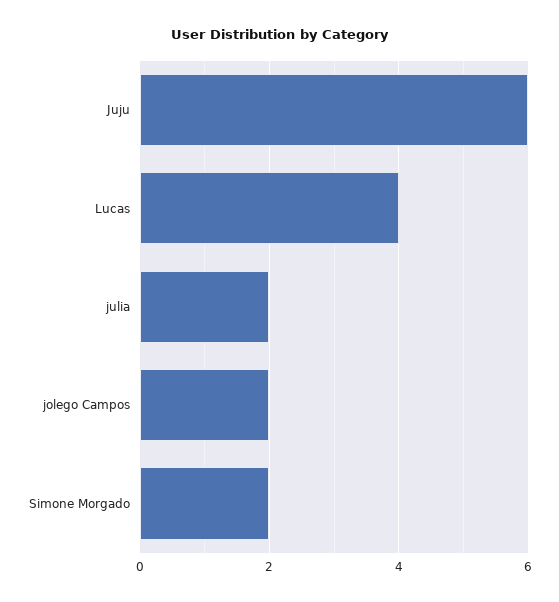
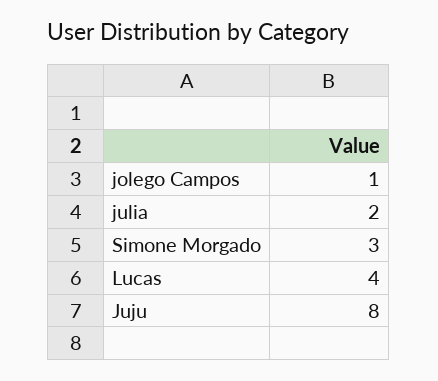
Juju: 6 -> 8
jolego Campos: 2 -> 1
Simone Morgado: 2 -> 3

